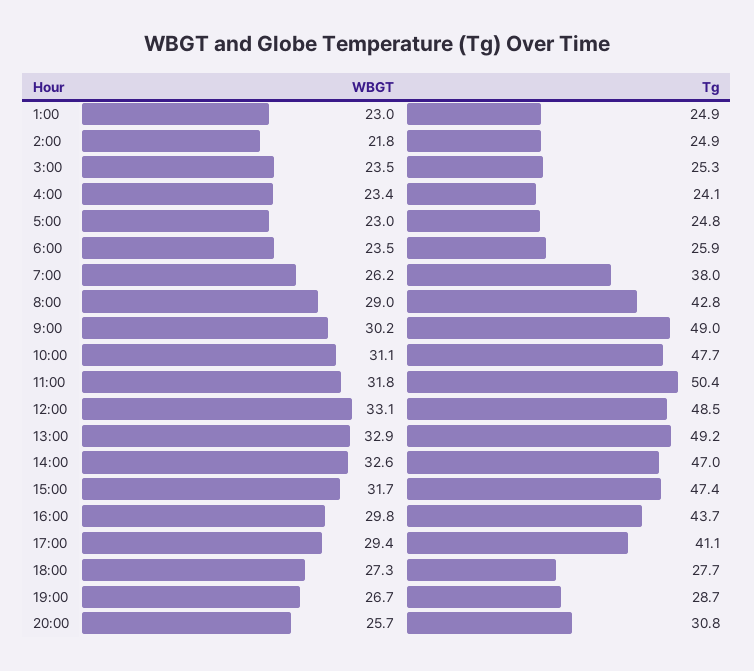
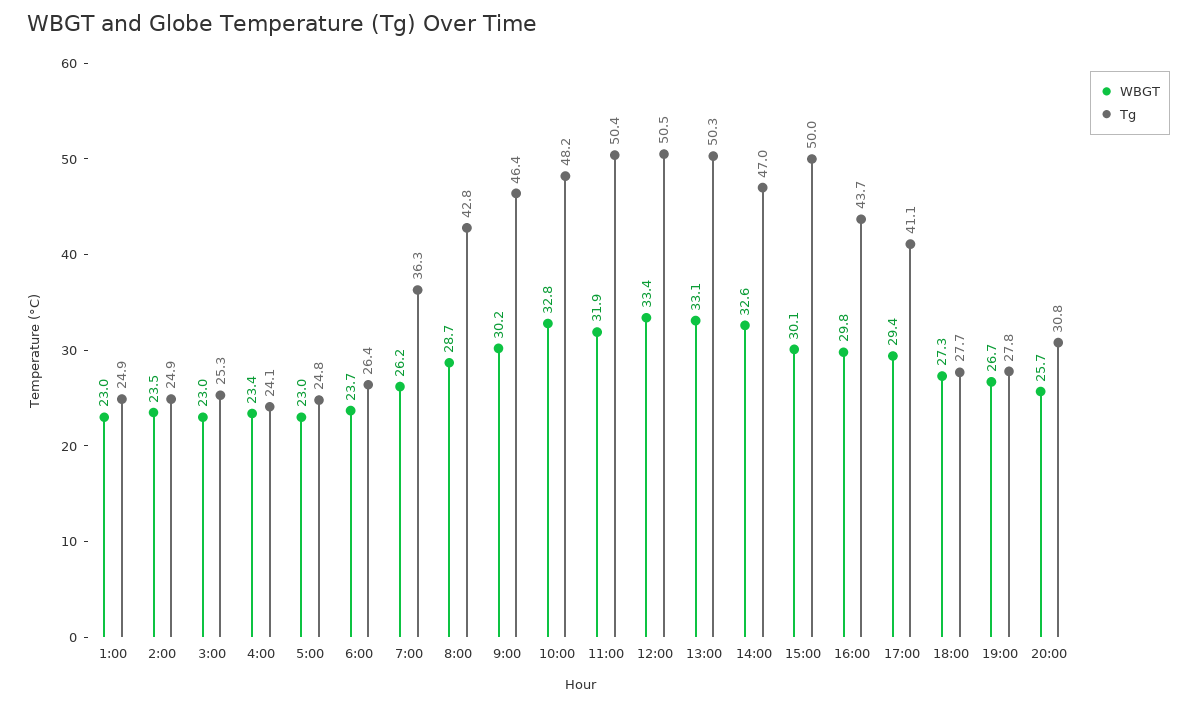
WBGT, 2:00: 21.8 -> 23.5
WBGT, 3:00: 23.5 -> 23
WBGT, 6:00: 23.5 -> 23.7
Tg, 6:00: 25.9 -> 26.4
Tg, 7:00: 38 -> 36.3
WBGT, 8:00: 29 -> 28.7
Tg, 9:00: 49 -> 46.4
WBGT, 10:00: 31.1 -> 32.8
Tg, 10:00: 47.7 -> 48.2
WBGT, 11:00: 31.8 -> 31.9
WBGT, 12:00: 33.1 -> 33.4
Tg, 12:00: 48.5 -> 50.5
WBGT, 13:00: 32.9 -> 33.1
Tg, 13:00: 49.2 -> 50.3
WBGT, 15:00: 31.7 -> 30.1
Tg, 15:00: 47.4 -> 50
Tg, 19:00: 28.7 -> 27.8

